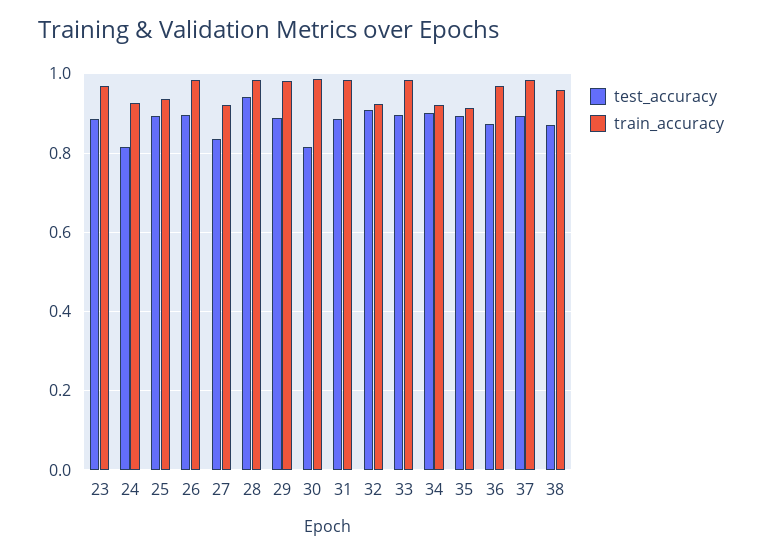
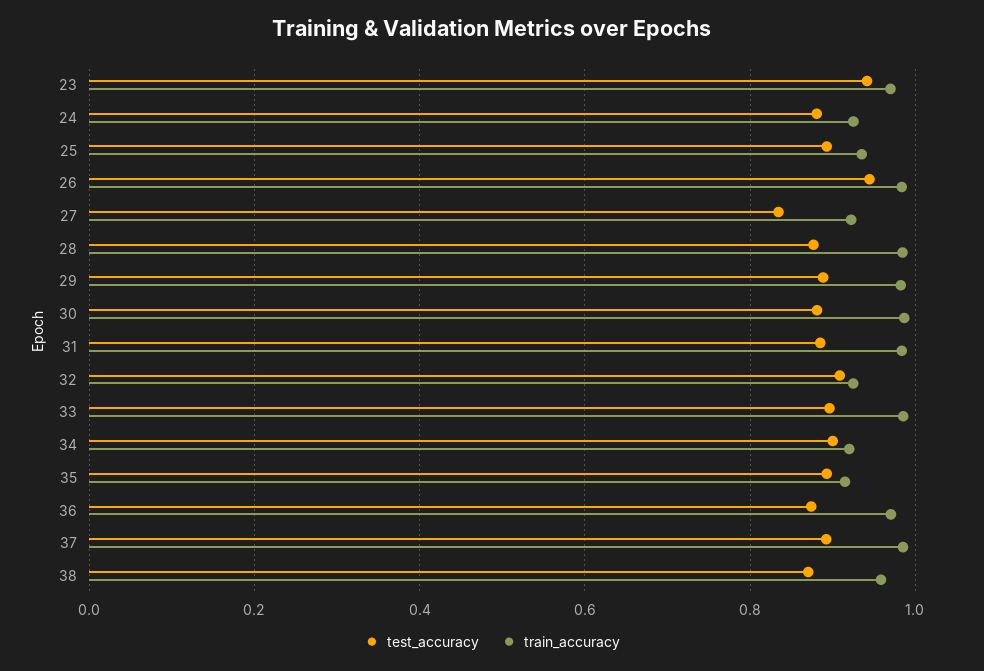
test_accuracy, 23: 0.88 -> 0.94
test_accuracy, 24: 0.82 -> 0.88
test_accuracy, 26: 0.9 -> 0.94
test_accuracy, 28: 0.94 -> 0.88
test_accuracy, 30: 0.82 -> 0.88

